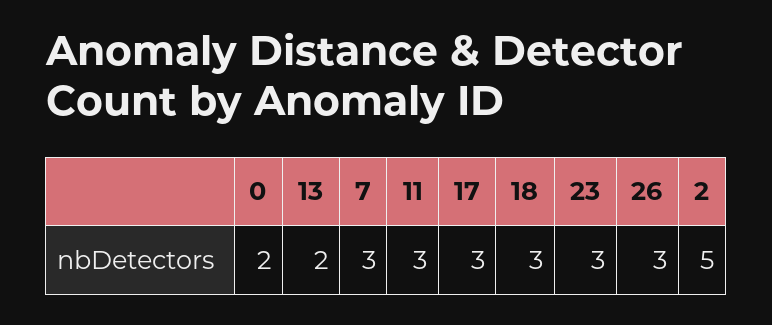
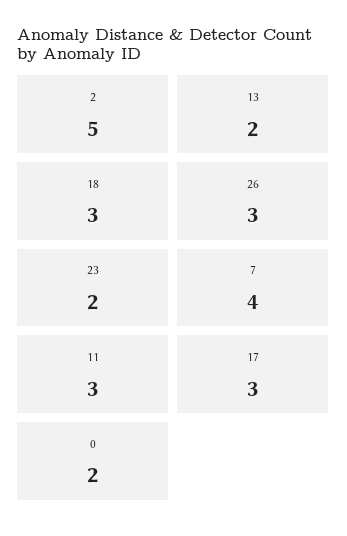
7: 3 -> 4
23: 3 -> 2

